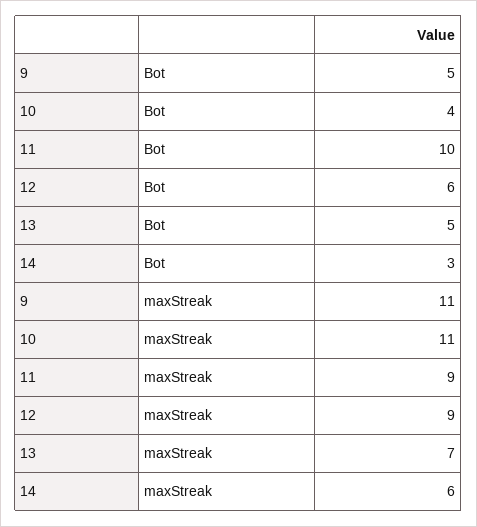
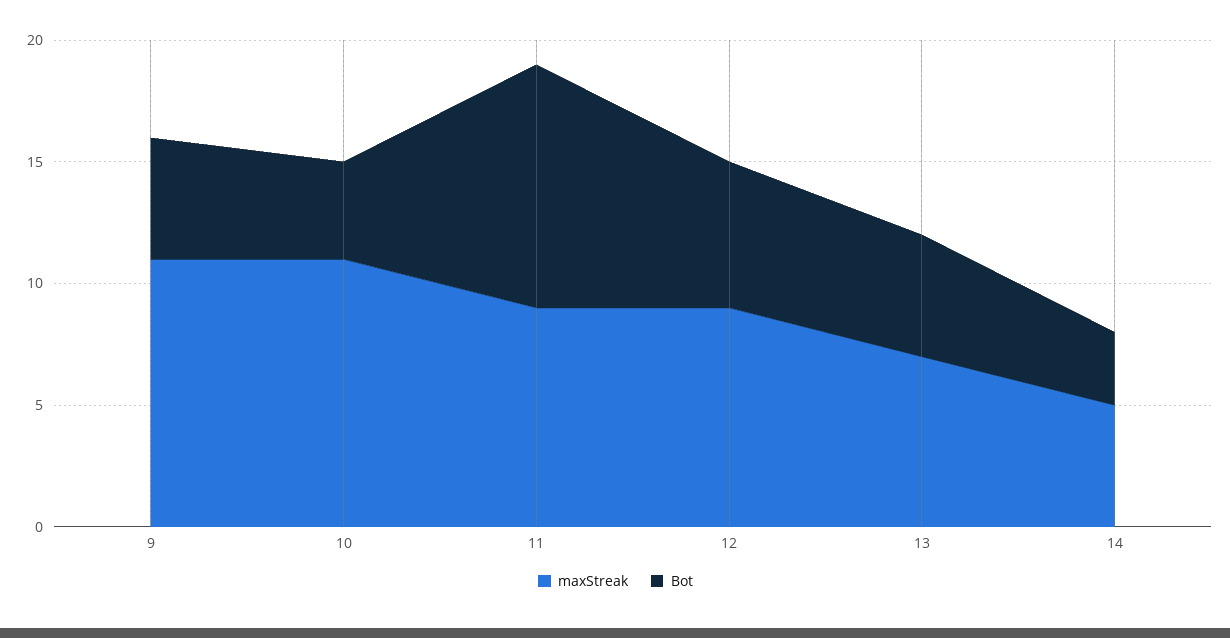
maxStreak, 14: 6 -> 5

